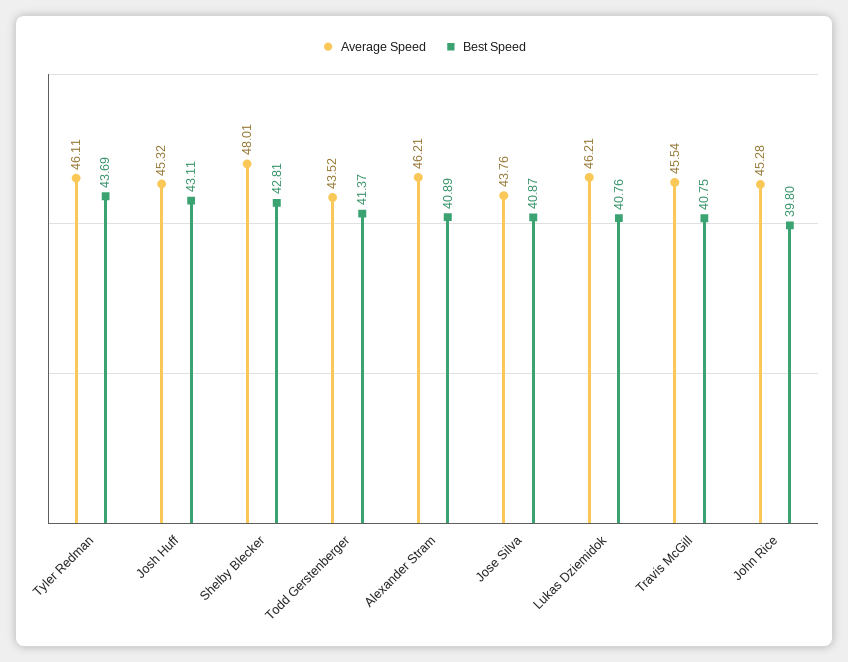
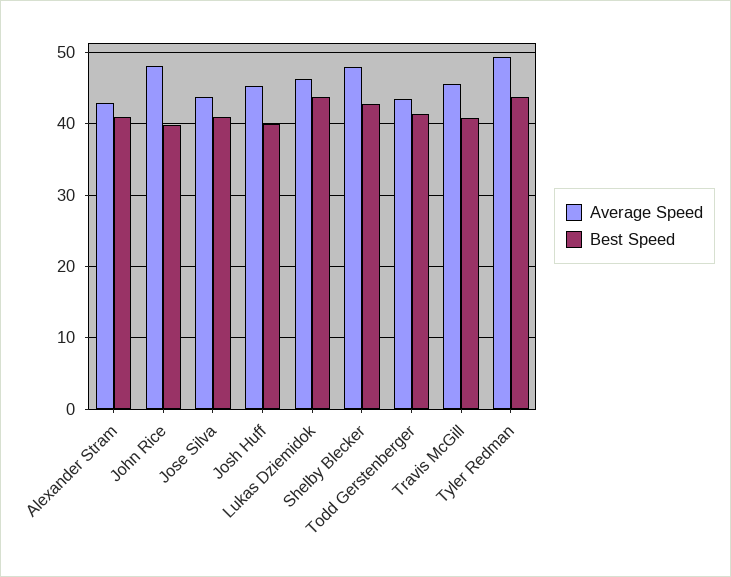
Average Speed, Tyler Redman: 46.11 -> 49
Best Speed, Josh Huff: 43.11 -> 40
Average Speed, Alexander Stram: 46.21 -> 43
Best Speed, Lukas Dziemidok: 40.76 -> 44
Average Speed, John Rice: 45.28 -> 48

